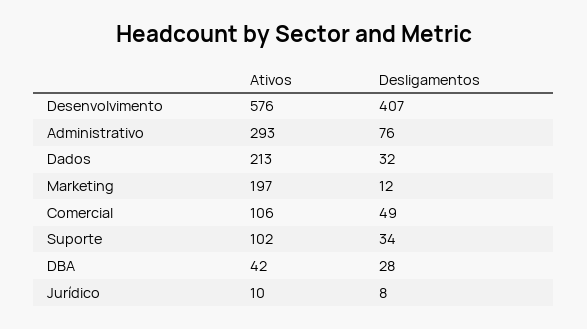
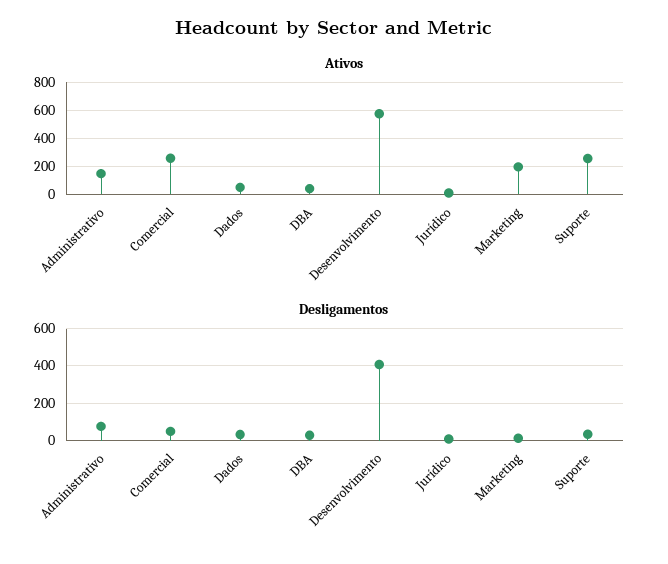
Ativos, Administrativo: 293 -> 150
Ativos, Dados: 213 -> 50
Ativos, Comercial: 106 -> 250
Ativos, Suporte: 102 -> 250

